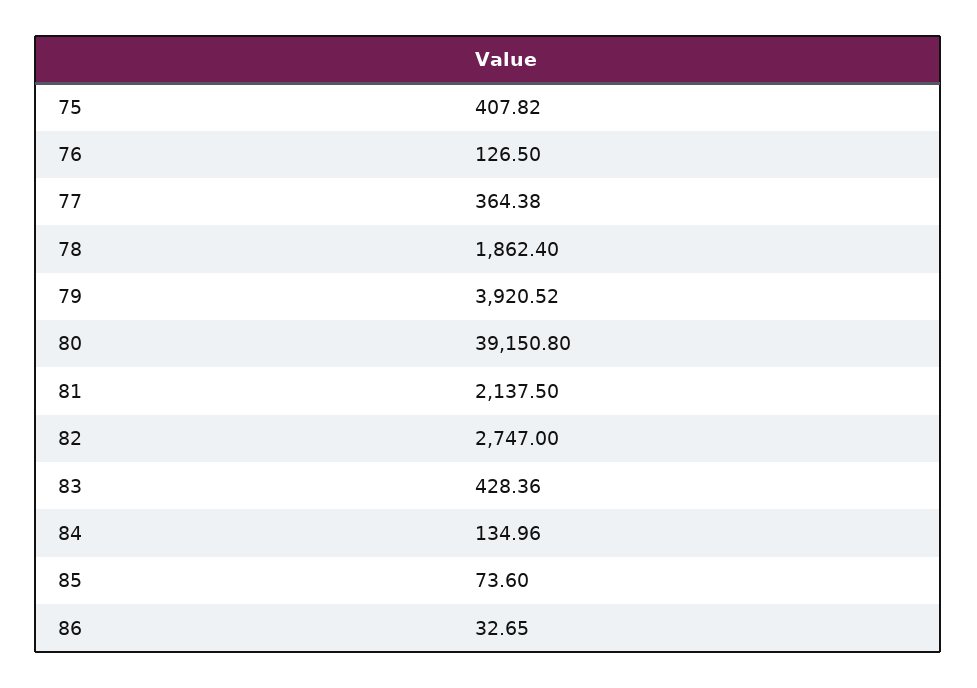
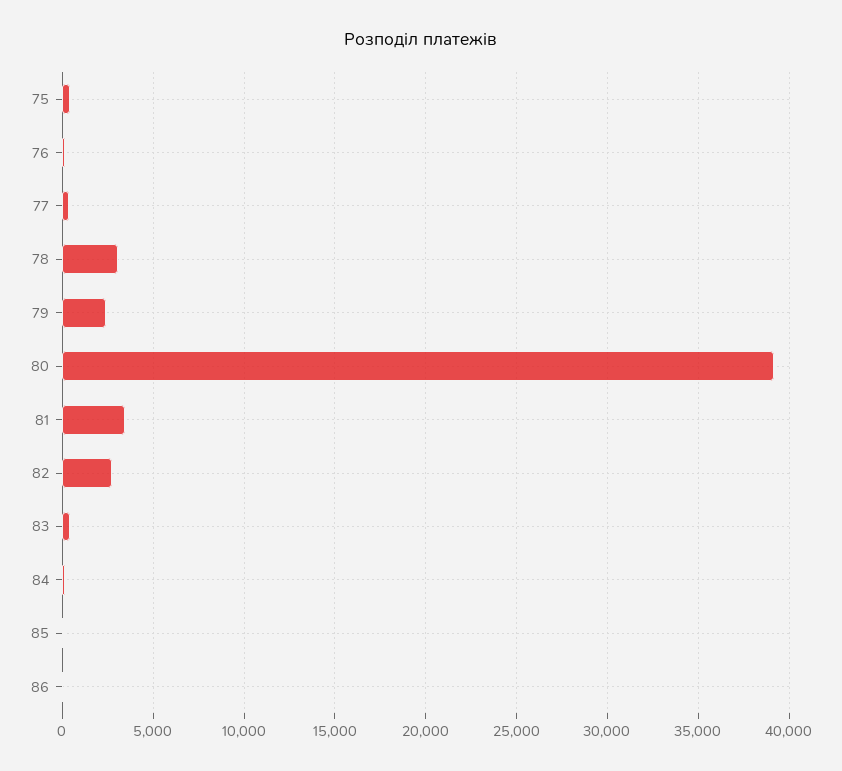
78: 1862.4 -> 3000
79: 3920.52 -> 2500
81: 2137.5 -> 3500

